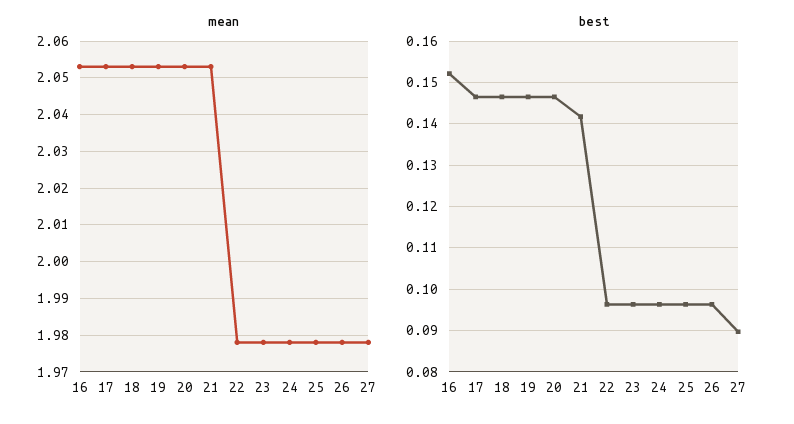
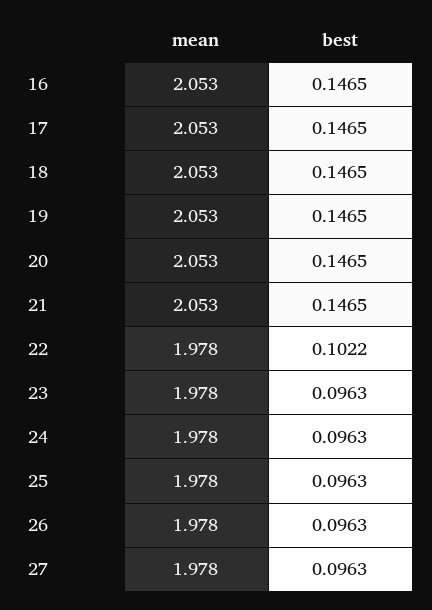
best, 16: 0.152 -> 0.1465
best, 21: 0.142 -> 0.1465
best, 22: 0.096 -> 0.1022
best, 27: 0.09 -> 0.0963

